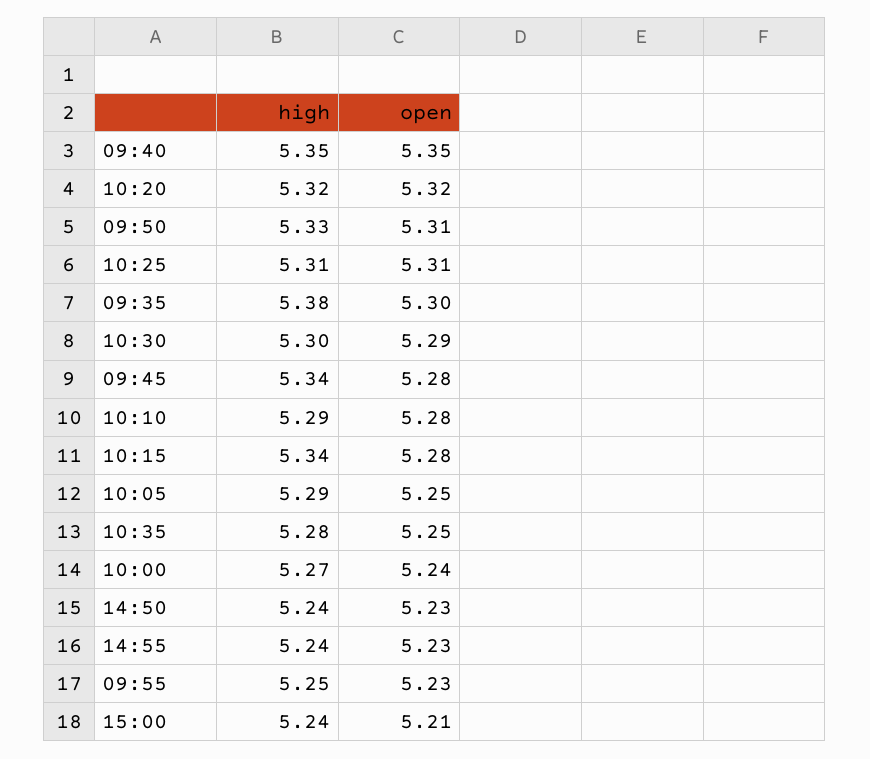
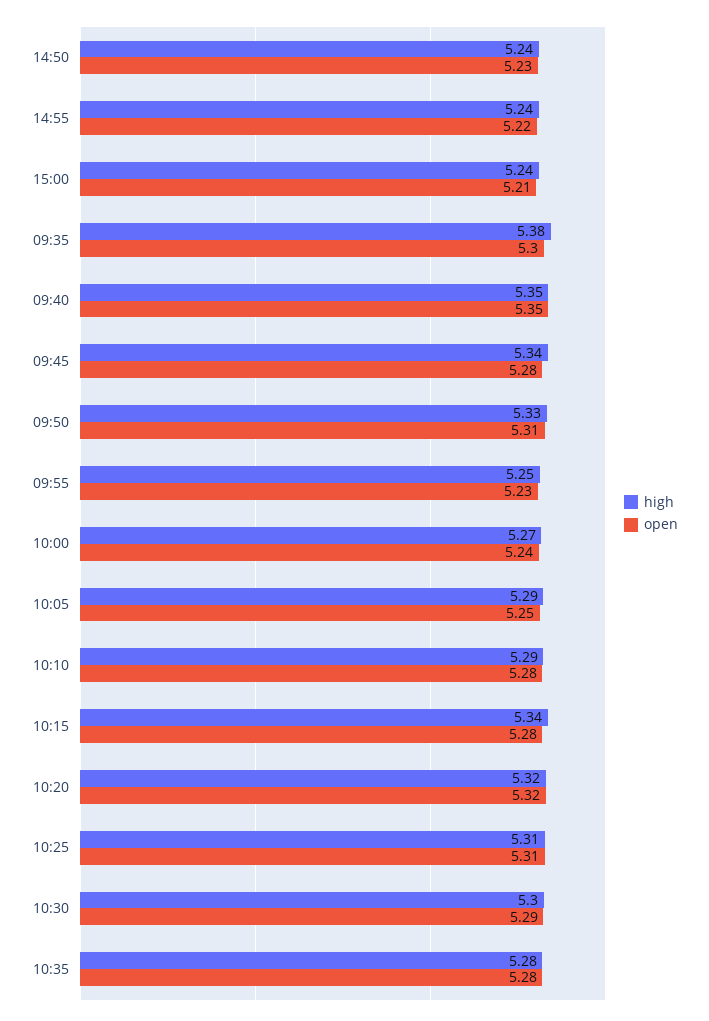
open, 10:35: 5.25 -> 5.28
open, 14:55: 5.23 -> 5.22

